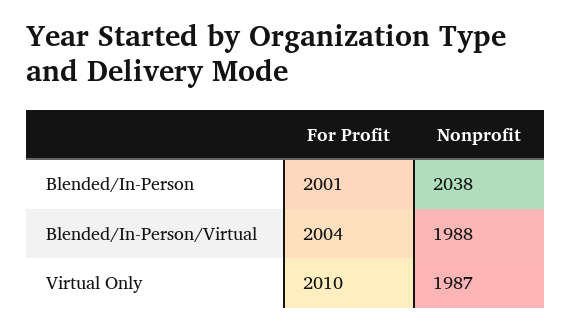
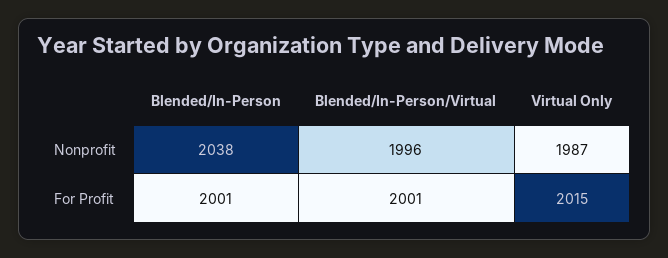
For Profit, Blended/In-Person/Virtual: 2004 -> 2001
Nonprofit, Blended/In-Person/Virtual: 1988 -> 1996
For Profit, Virtual Only: 2010 -> 2015

